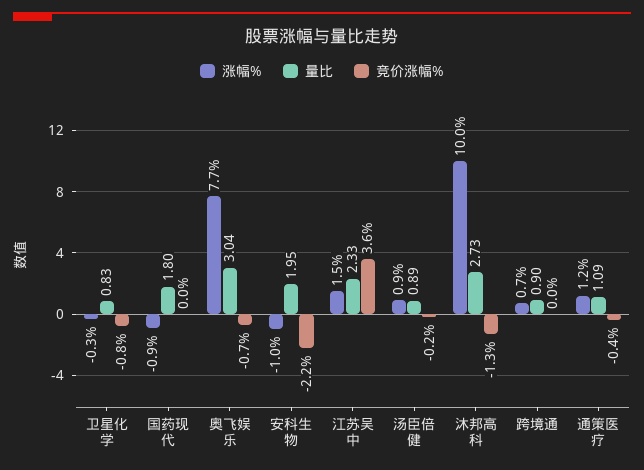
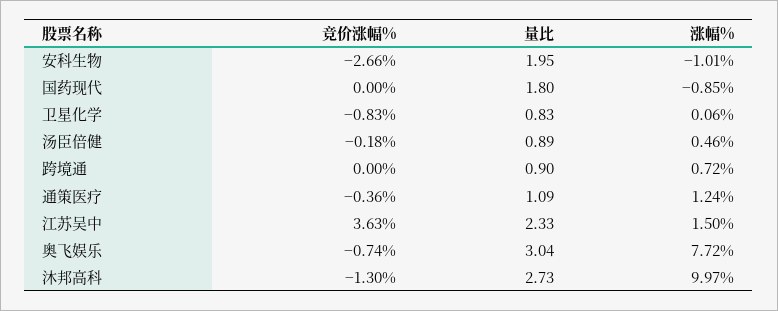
涨幅%, 卫星化学: -0.3 -> 0.06
竞价涨幅%, 安科生物: -2.2 -> -2.66
涨幅%, 汤臣倍健: 0.9 -> 0.46

